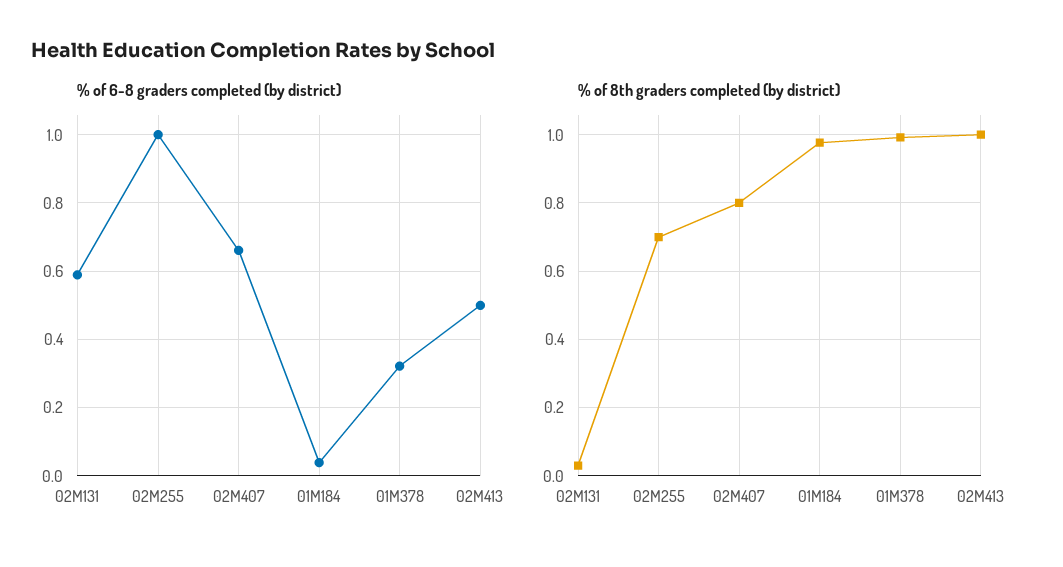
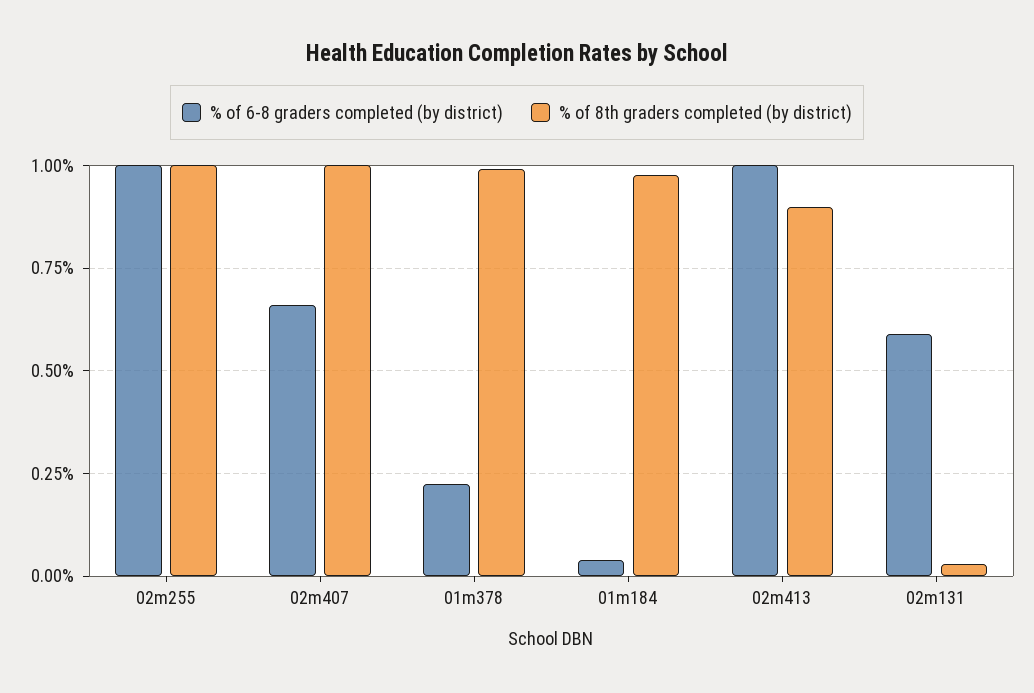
% of 6-8 graders completed (by district), 01M378: 0.32 -> 0.225
% of 6-8 graders completed (by district), 02M413: 0.5 -> 1
% of 8th graders completed (by district), 02M255: 0.7 -> 1
% of 8th graders completed (by district), 02M407: 0.8 -> 1
% of 8th graders completed (by district), 02M413: 1 -> 0.9

